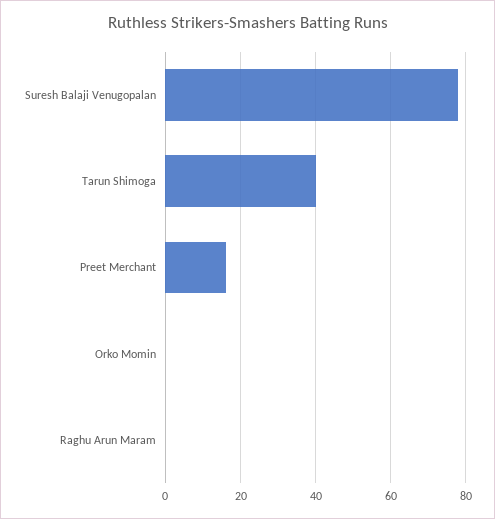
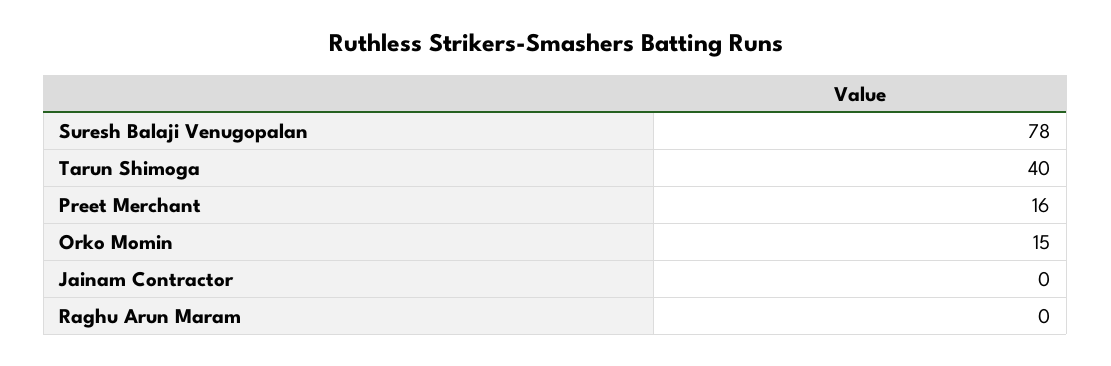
Orko Momin: 0 -> 15
Jainam Contractor: none -> 0

